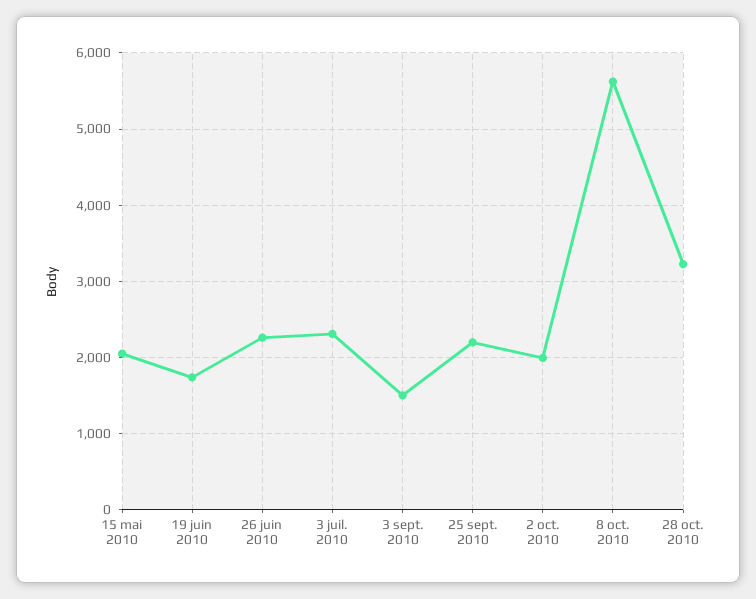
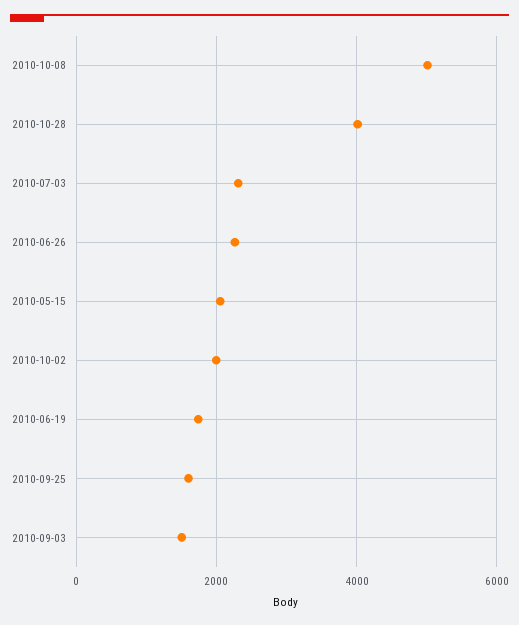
25 sept. 2010: 2200 -> 1600
8 oct. 2010: 5600 -> 5000
28 oct. 2010: 3200 -> 4000

